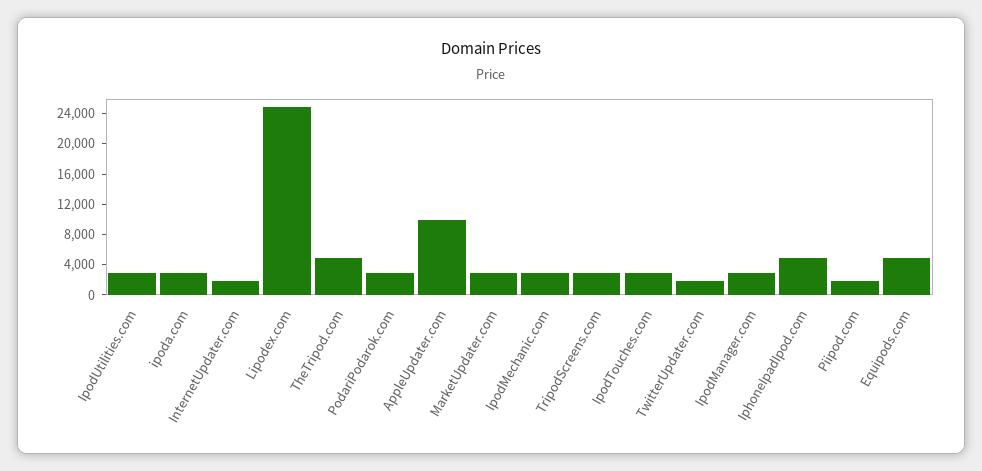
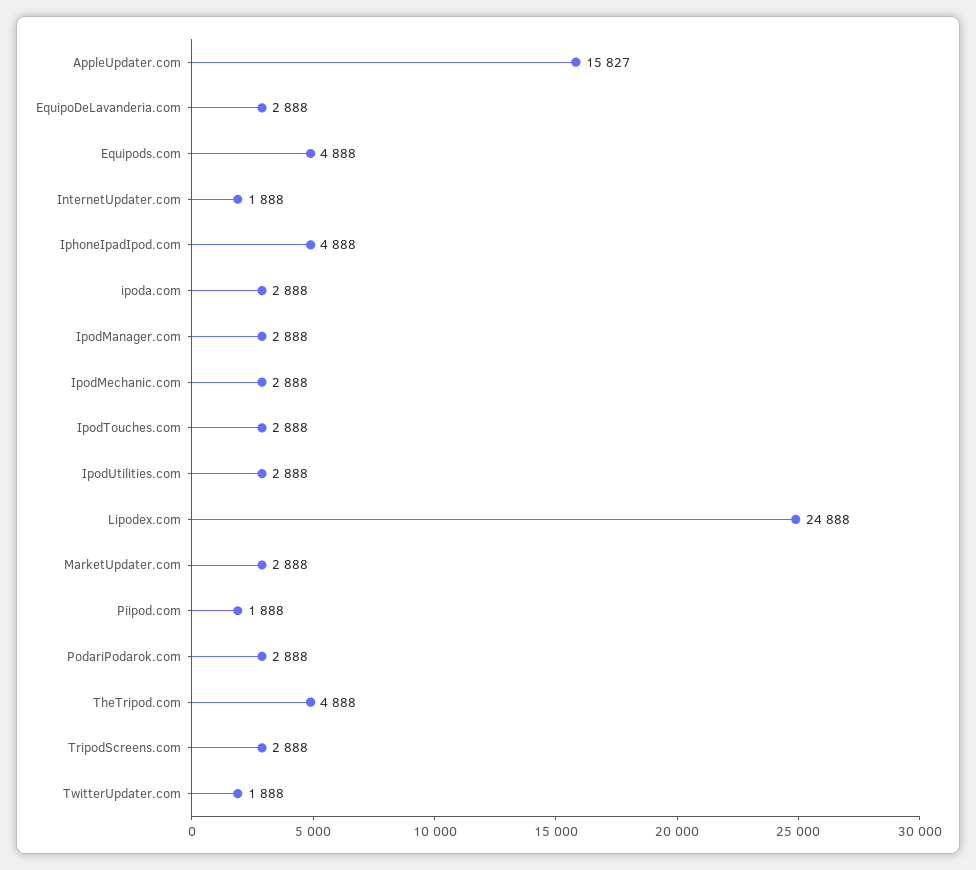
AppleUpdater.com: 10000 -> 15827
EquipoDeLavanderia.com: none -> 2888

